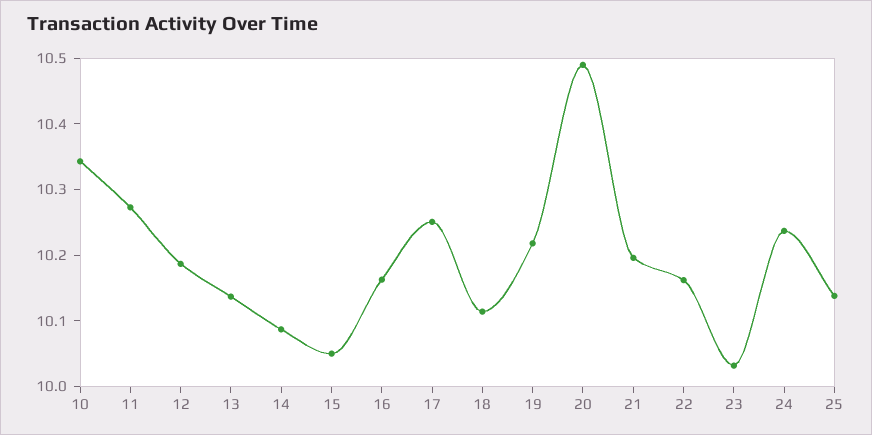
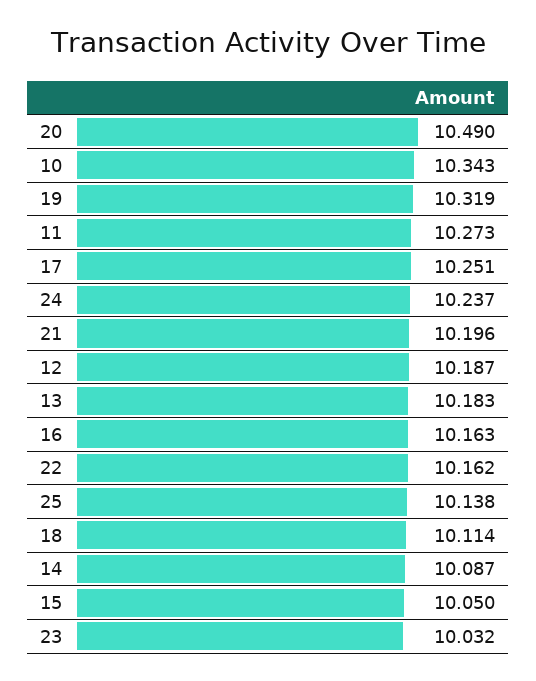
13: 10.14 -> 10.183
19: 10.22 -> 10.319

